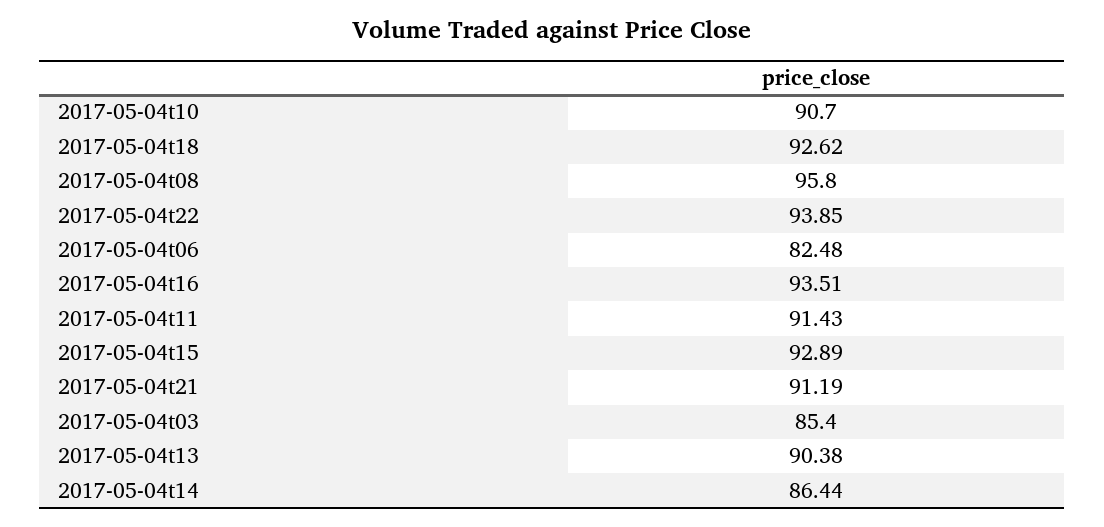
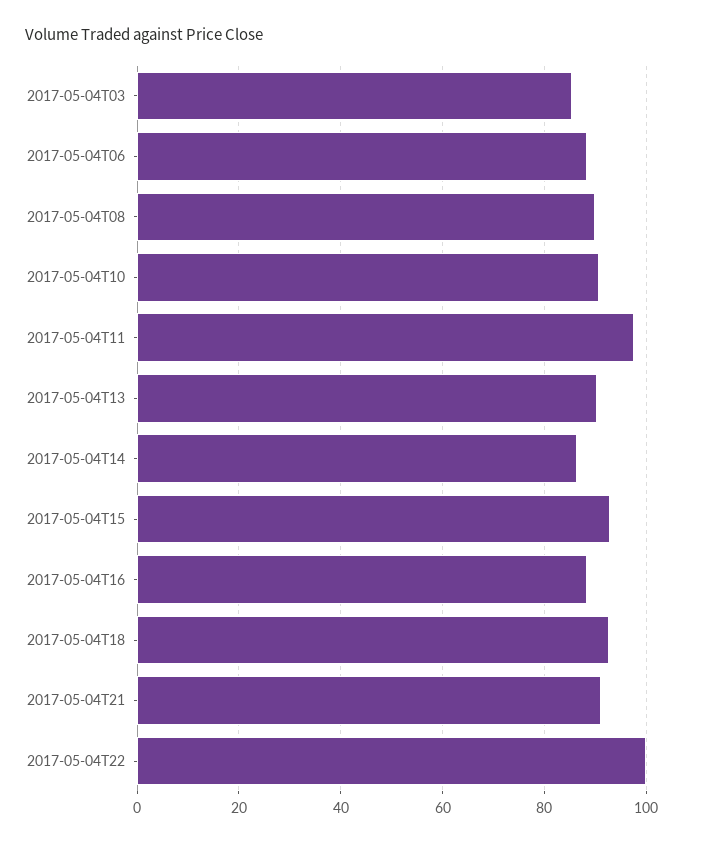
2017-05-04t08: 95.8 -> 90
2017-05-04t22: 93.85 -> 100
2017-05-04t06: 82.48 -> 88
2017-05-04t16: 93.51 -> 88
2017-05-04t11: 91.43 -> 98

